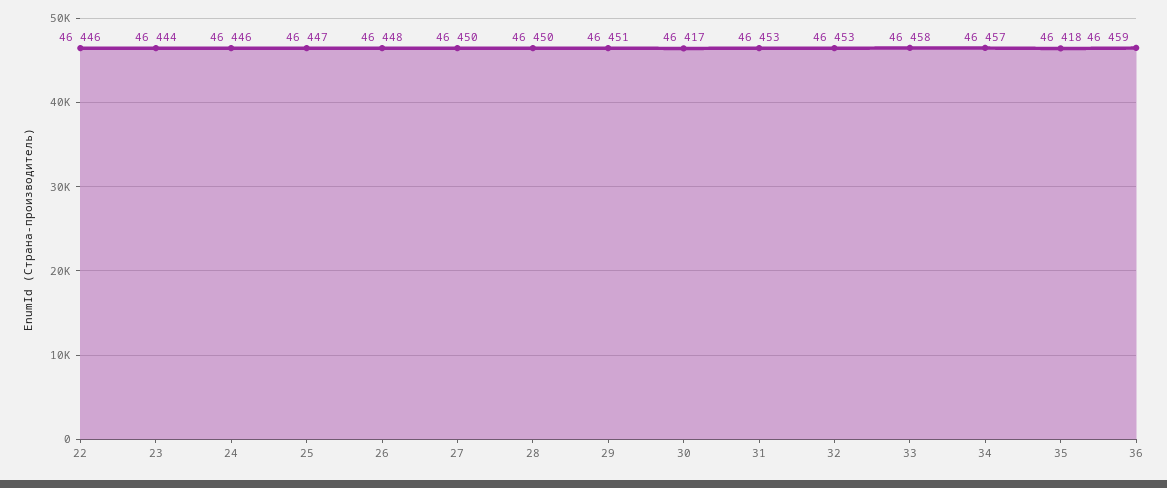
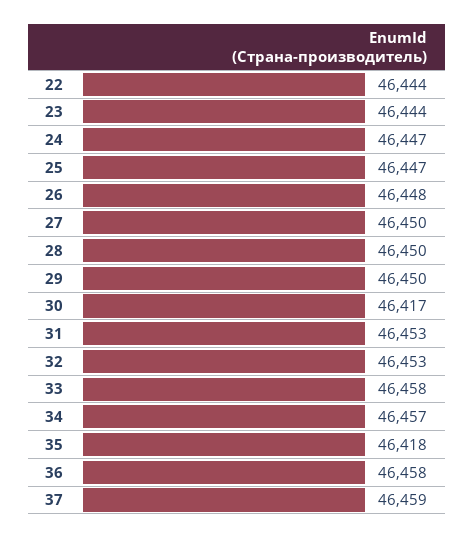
22: 46446 -> 46444
24: 46446 -> 46447
29: 46451 -> 46450
36: 46459 -> 46458
37: none -> 46459

